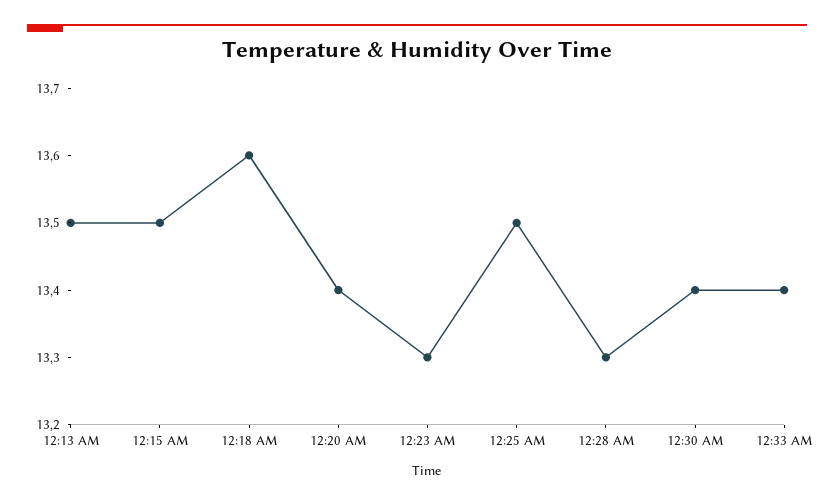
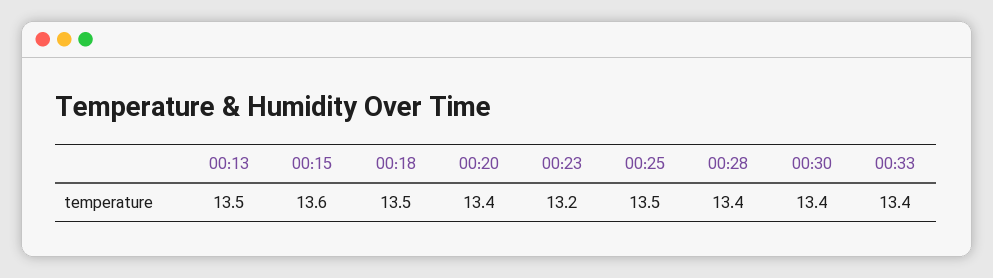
12:15 AM: 13.5 -> 13.6
12:18 AM: 13.6 -> 13.5
12:23 AM: 13.3 -> 13.2
12:28 AM: 13.3 -> 13.4

